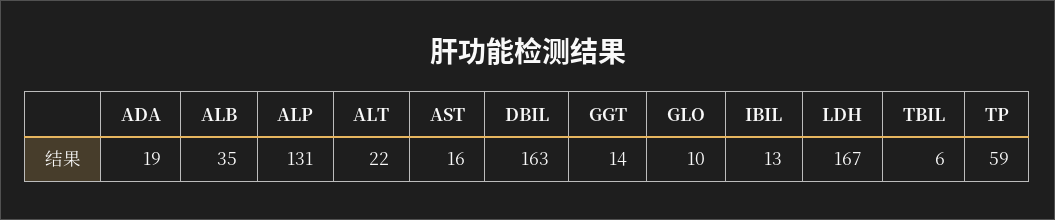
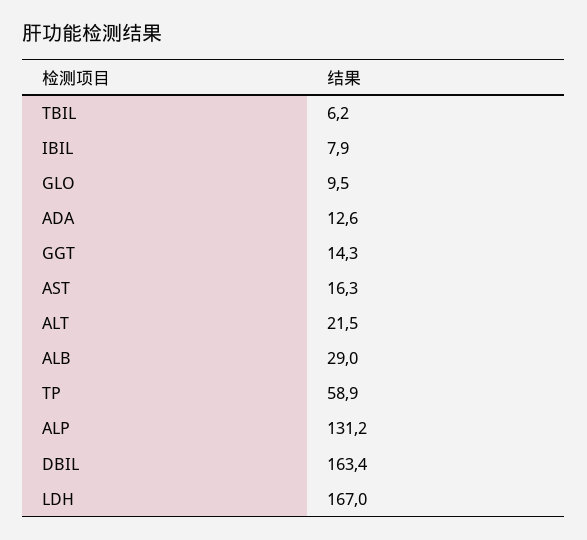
ADA: 19 -> 12.6
ALB: 35 -> 29
IBIL: 13 -> 7.9

